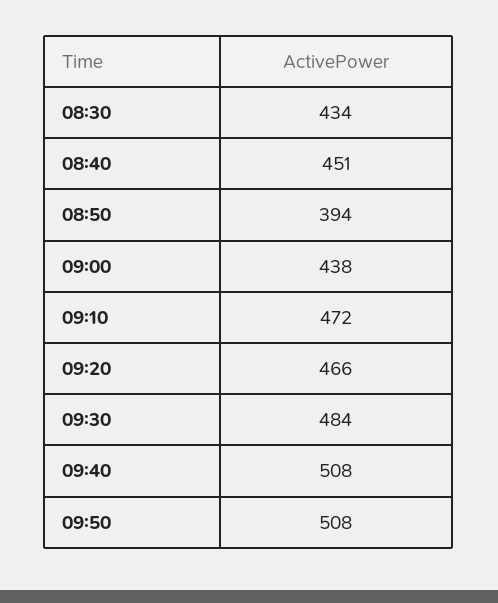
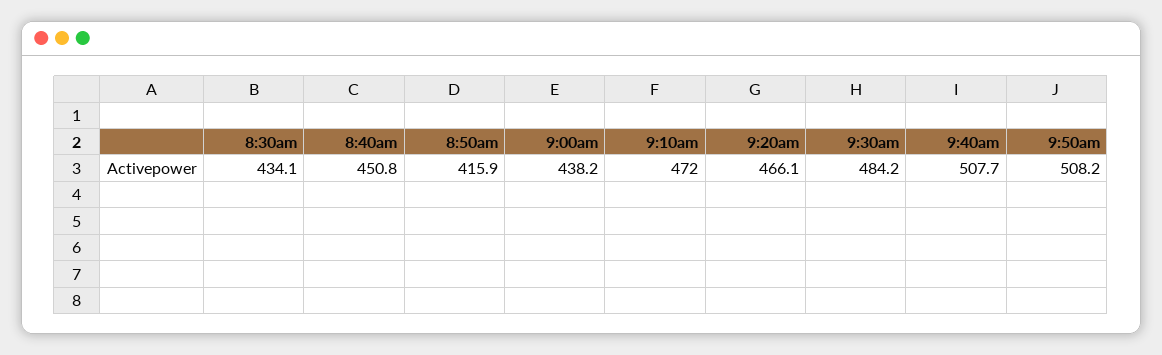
08:50: 394 -> 415.9

